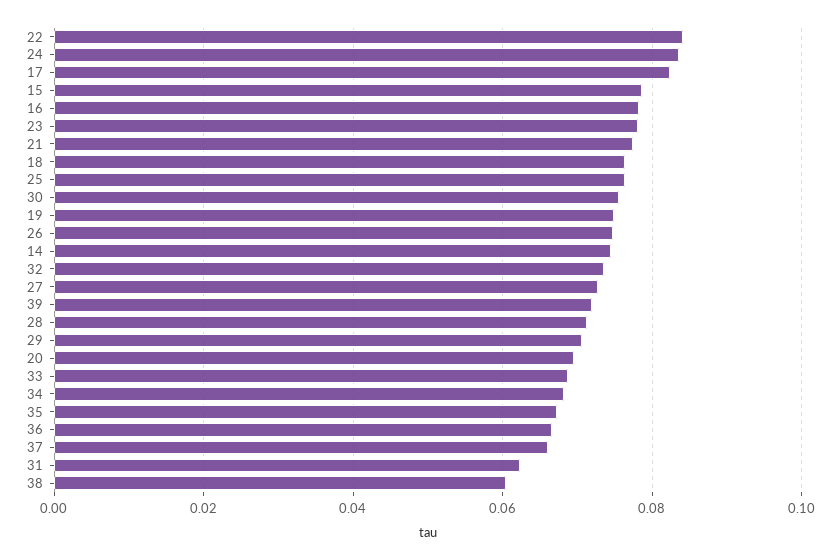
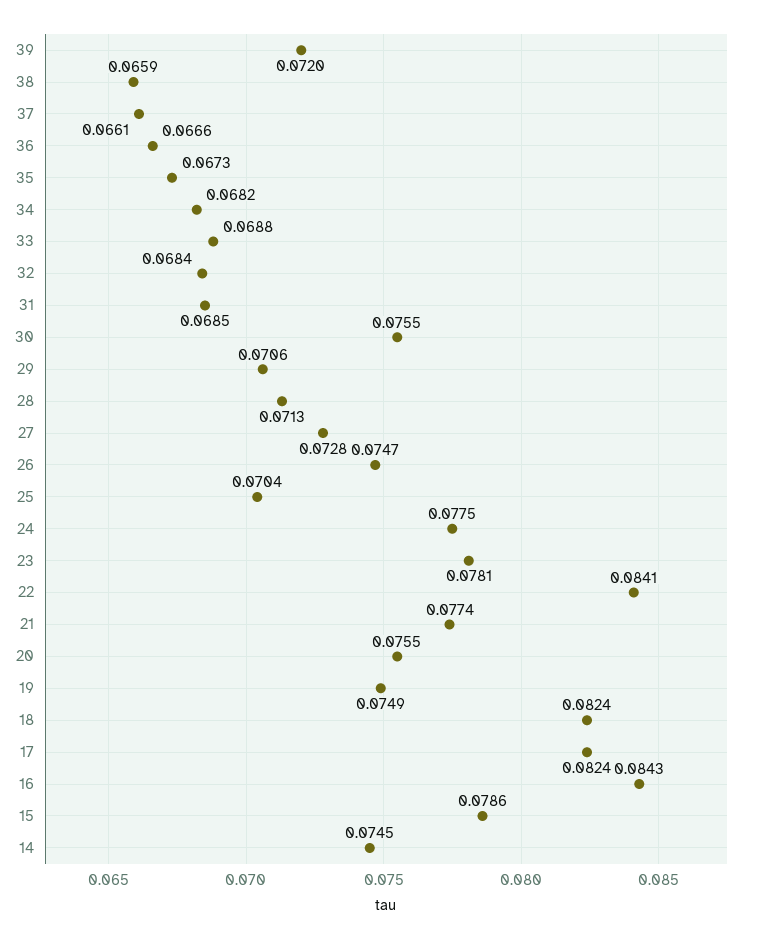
24: 0.084 -> 0.0775
16: 0.078 -> 0.0843
18: 0.076 -> 0.0824
25: 0.076 -> 0.0704
32: 0.074 -> 0.0684
20: 0.07 -> 0.0755
31: 0.062 -> 0.0685
38: 0.06 -> 0.0659

